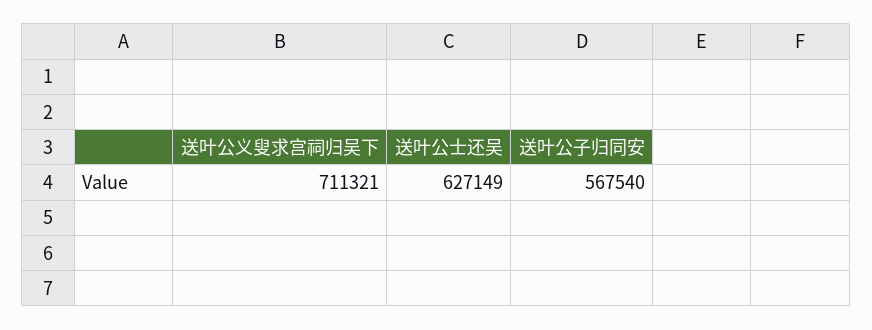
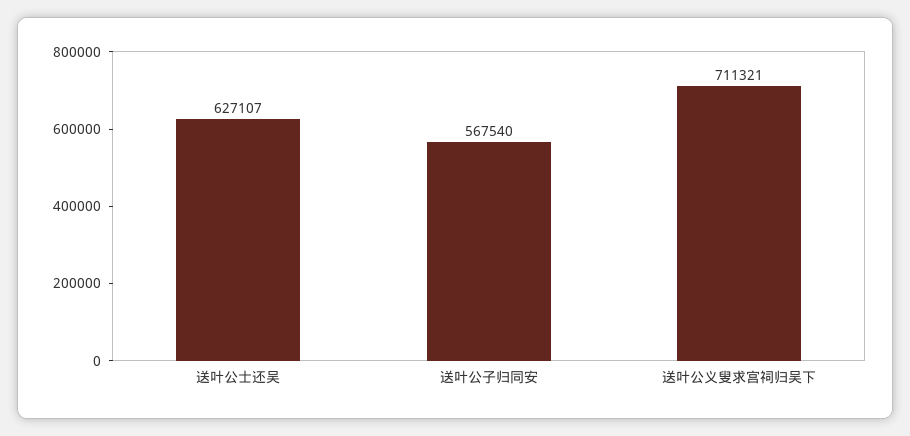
送叶公士还吴: 627149 -> 627107

